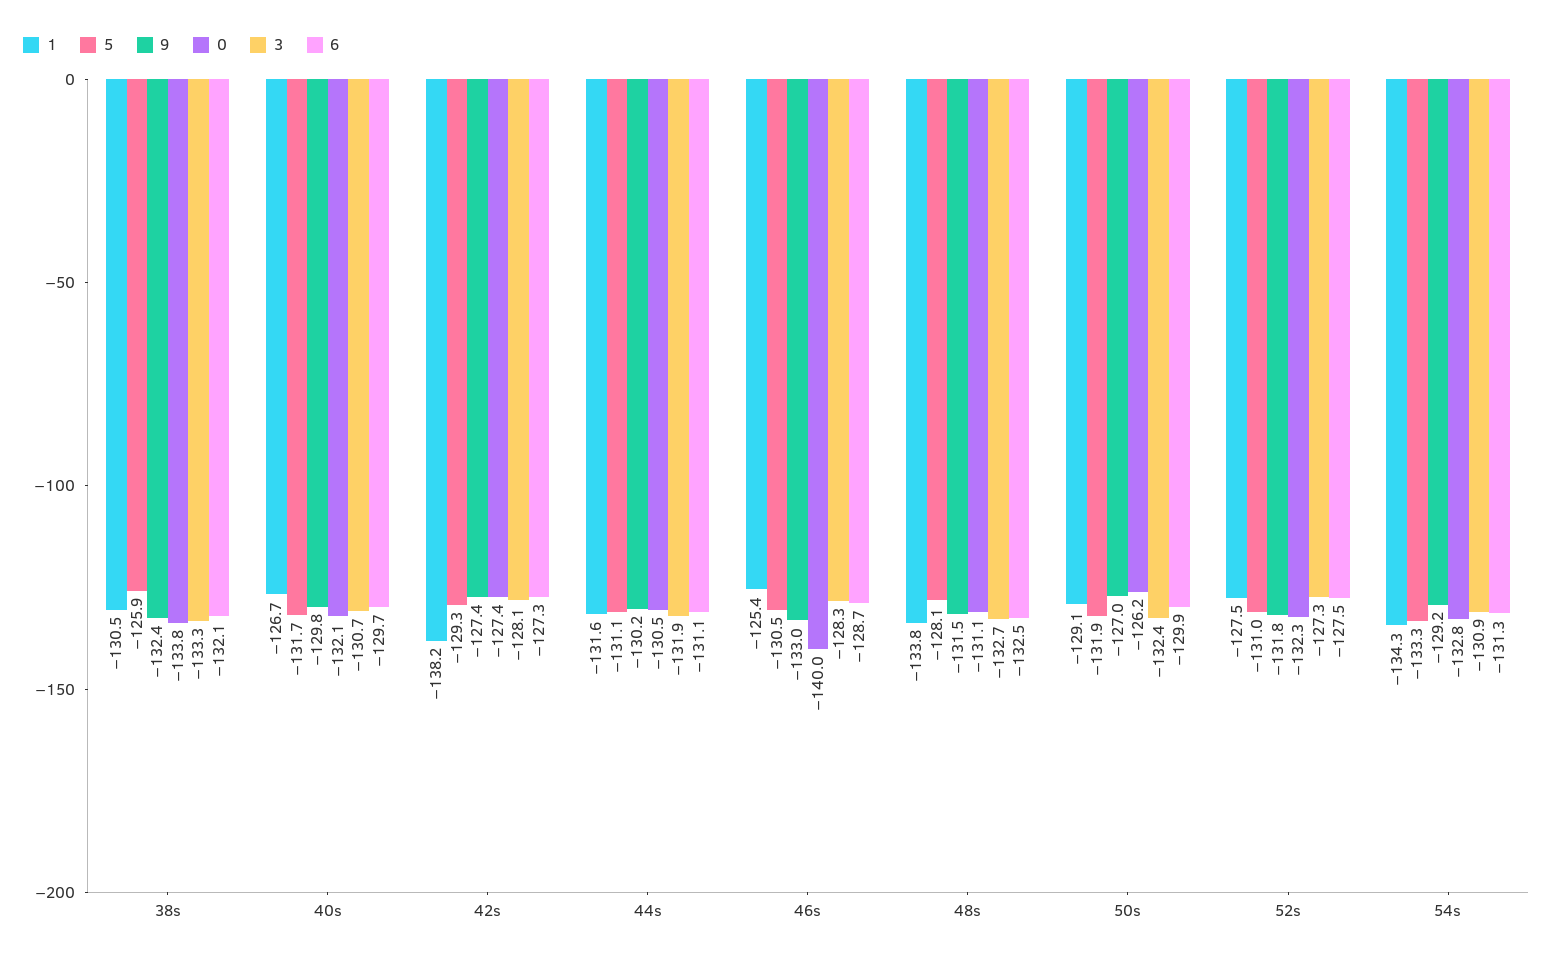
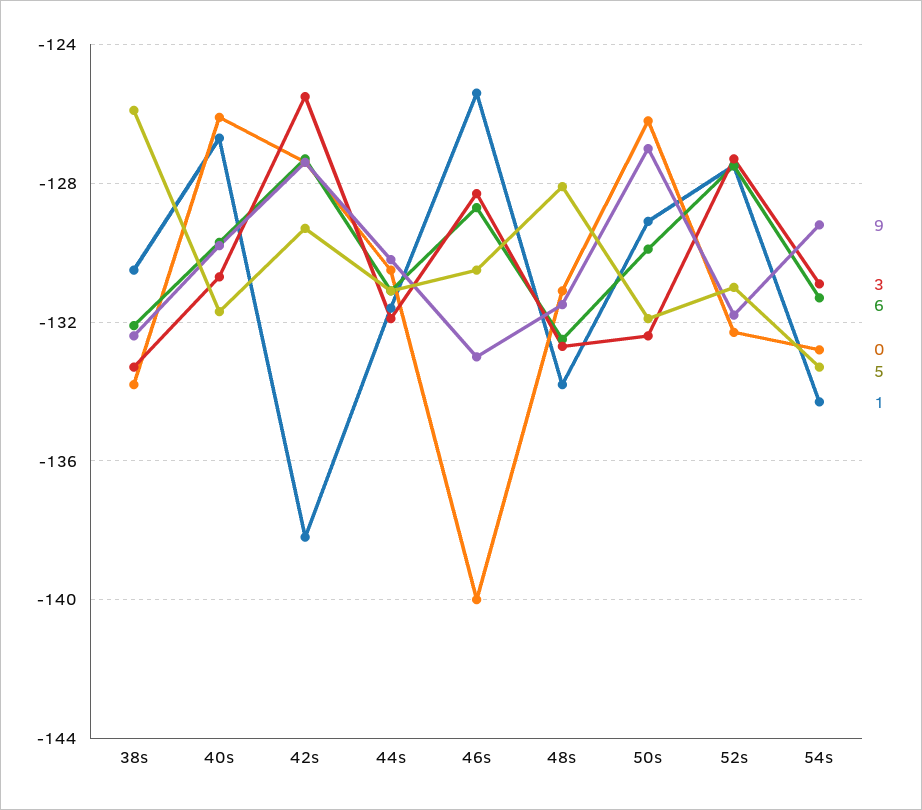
0, 40s: -132.1 -> -126
3, 42s: -128.1 -> -125.5

